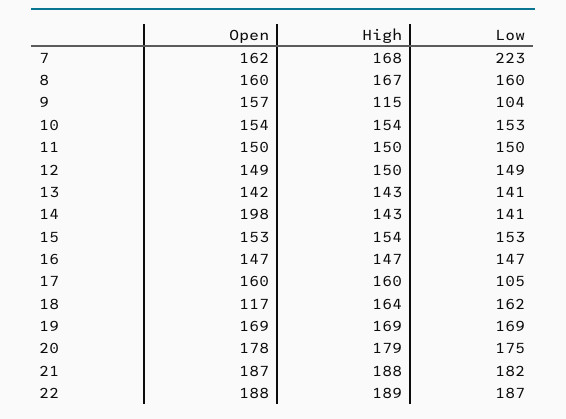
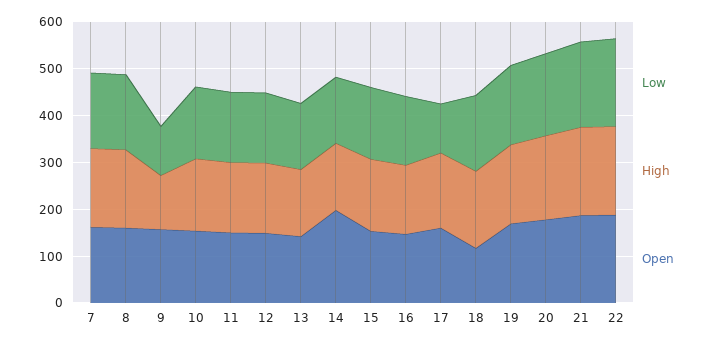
Low, 7: 223 -> 160

